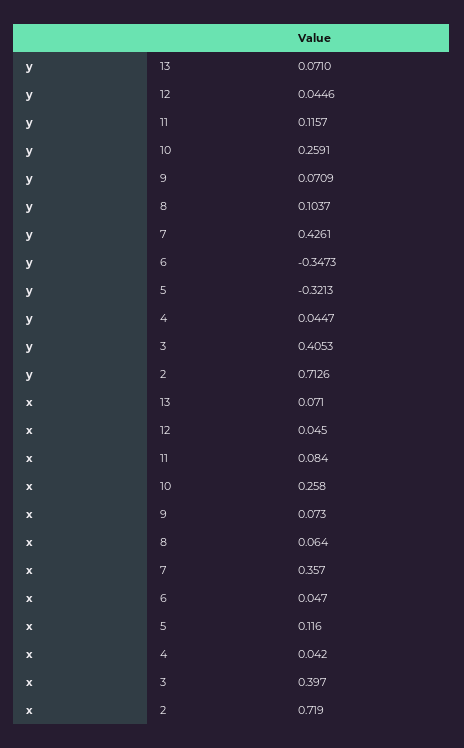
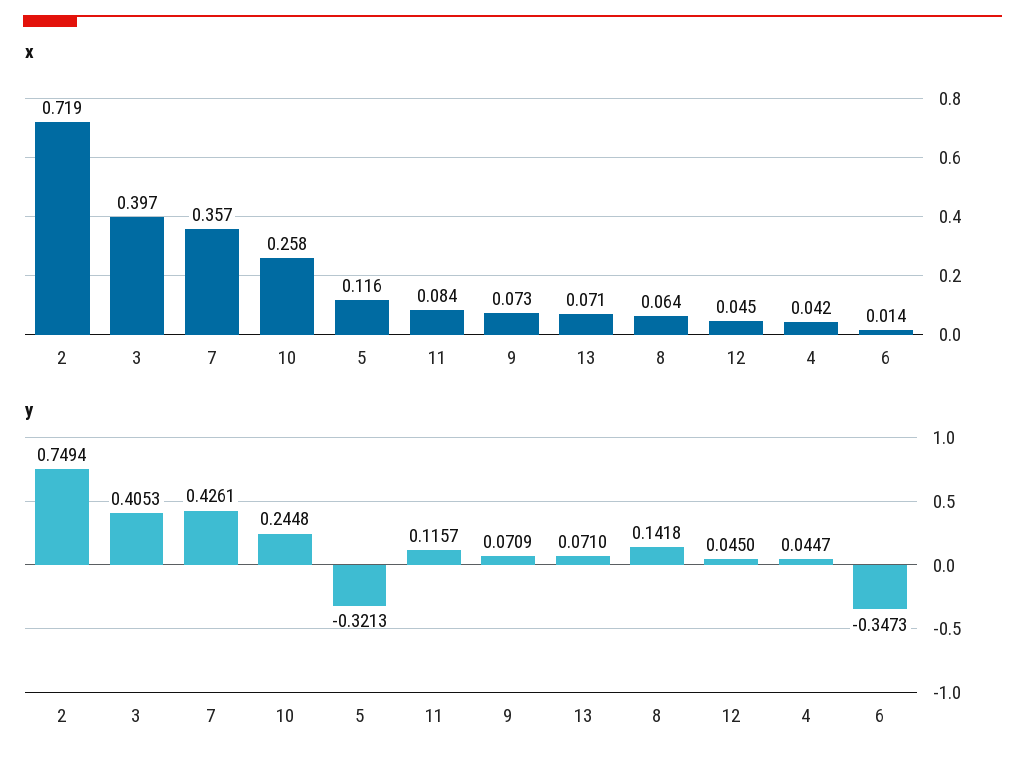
y, 12: 0.0446 -> 0.045
y, 10: 0.2591 -> 0.2448
y, 8: 0.1037 -> 0.1418
y, 2: 0.7126 -> 0.7494
x, 6: 0.047 -> 0.014

